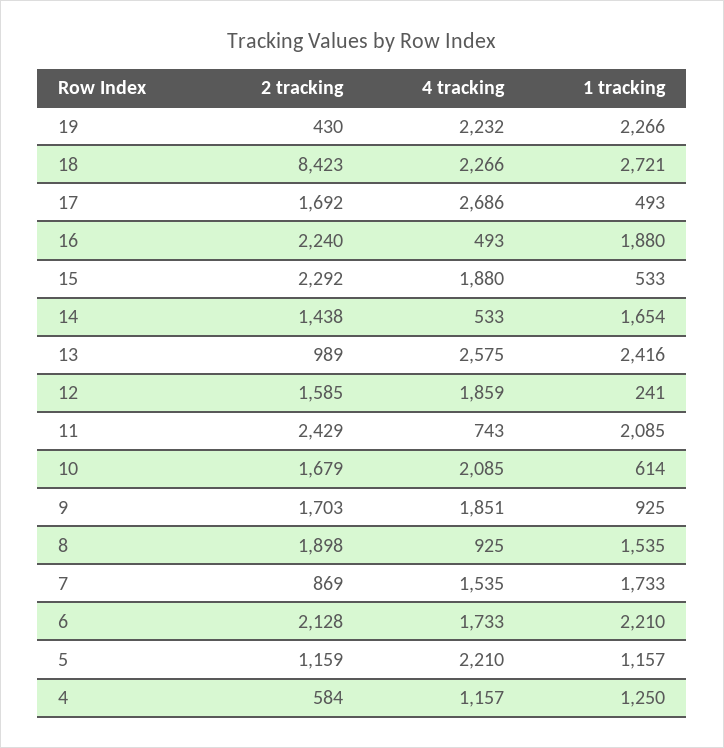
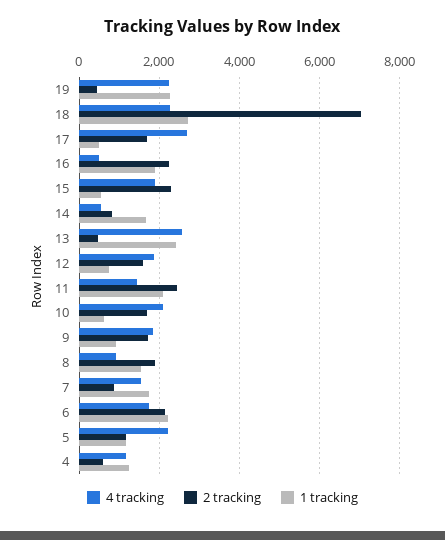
2 tracking, 18: 8423 -> 7000
2 tracking, 14: 1438 -> 800
2 tracking, 13: 989 -> 400
1 tracking, 12: 241 -> 800
4 tracking, 11: 743 -> 1400

